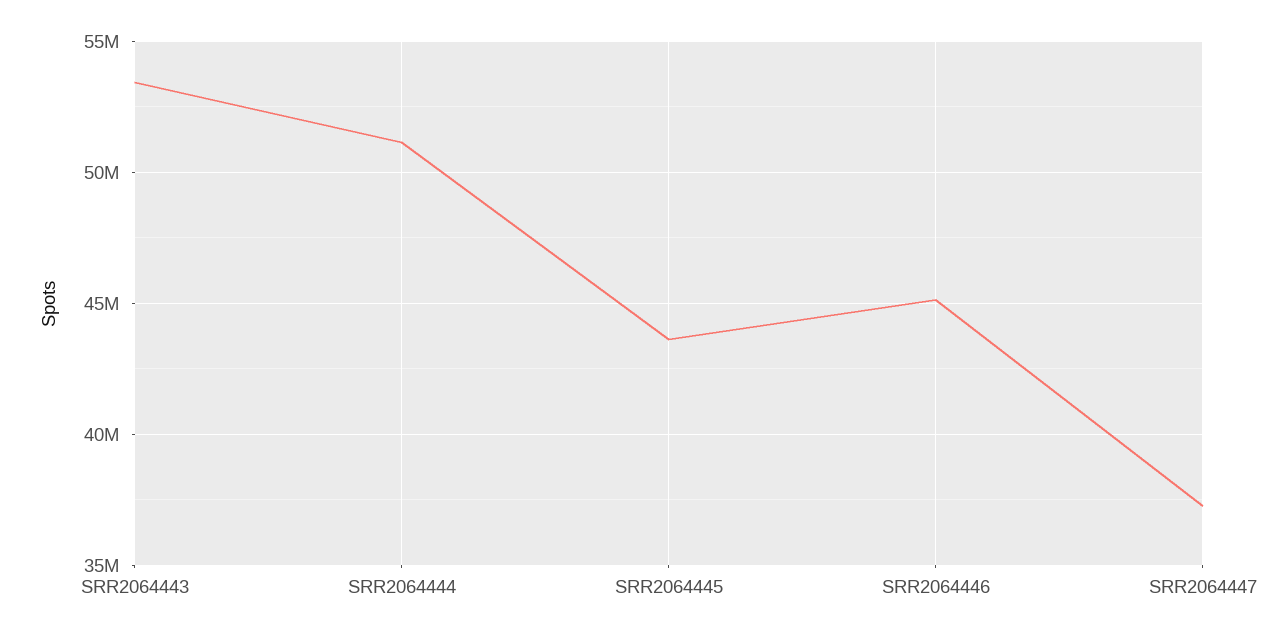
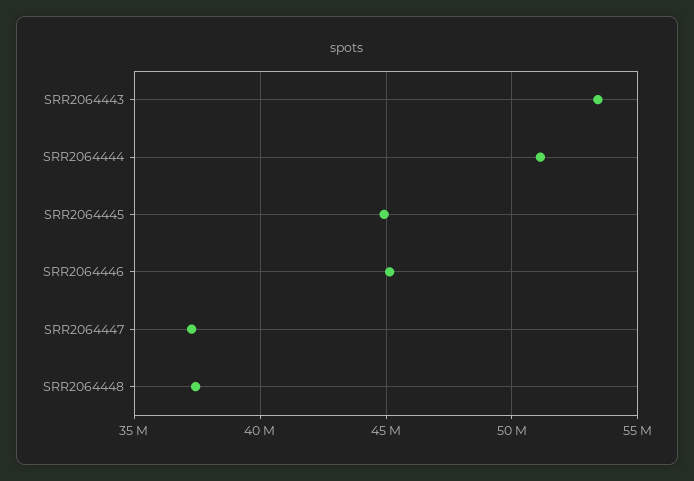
SRR2064445: 43500000 -> 45000000
SRR2064448: none -> 37500000

